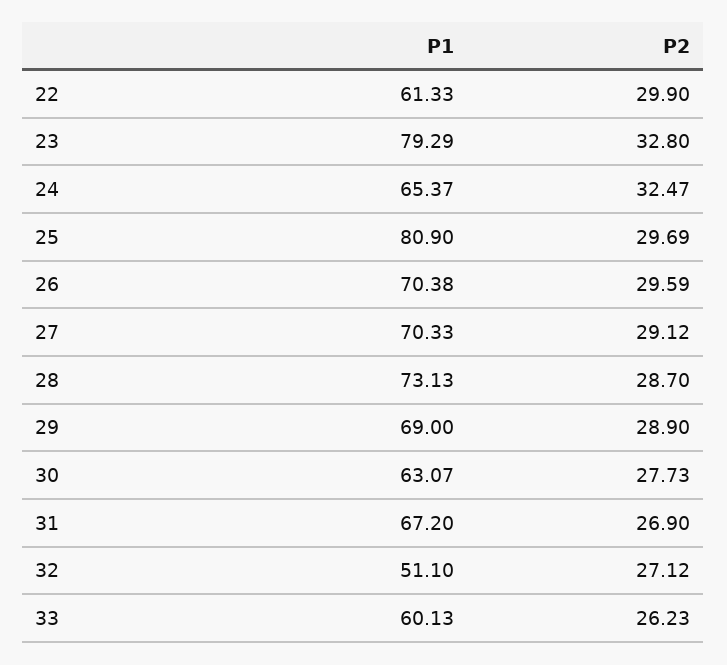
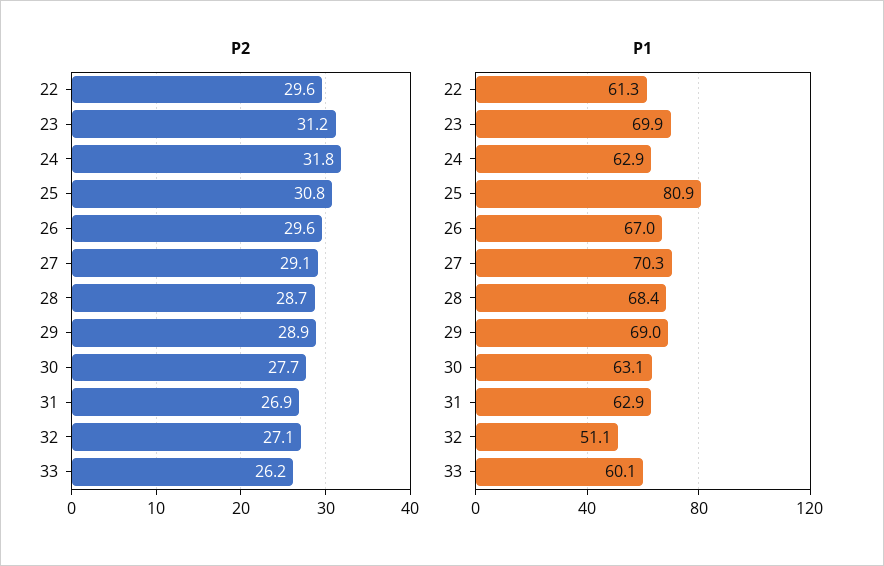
P2, 22: 29.9 -> 29.6
P1, 23: 79.29 -> 69.9
P2, 23: 32.8 -> 31.2
P1, 24: 65.37 -> 62.9
P2, 24: 32.47 -> 31.8
P2, 25: 29.69 -> 30.8
P1, 26: 70.38 -> 67
P1, 28: 73.13 -> 68.4
P1, 31: 67.2 -> 62.9

